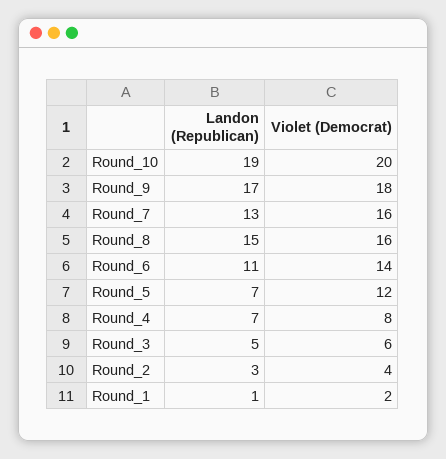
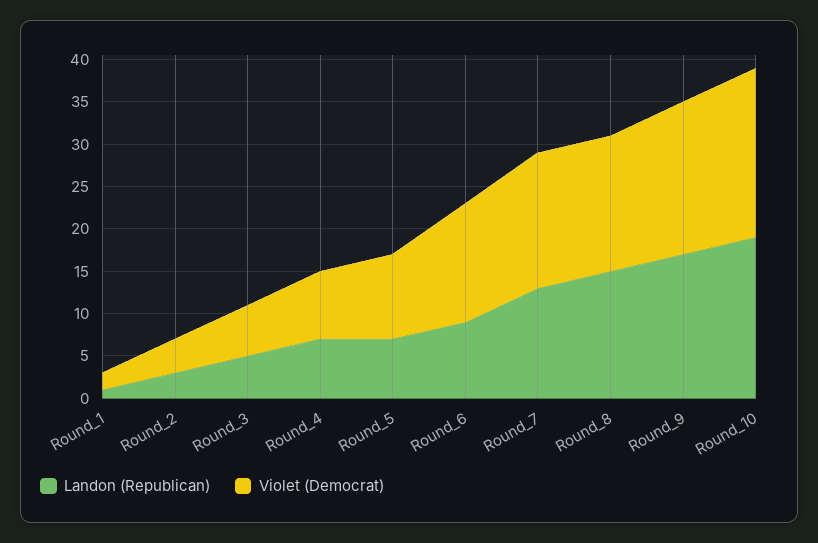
Landon (Republican), Round_6: 11 -> 9
Violet (Democrat), Round_5: 12 -> 10

